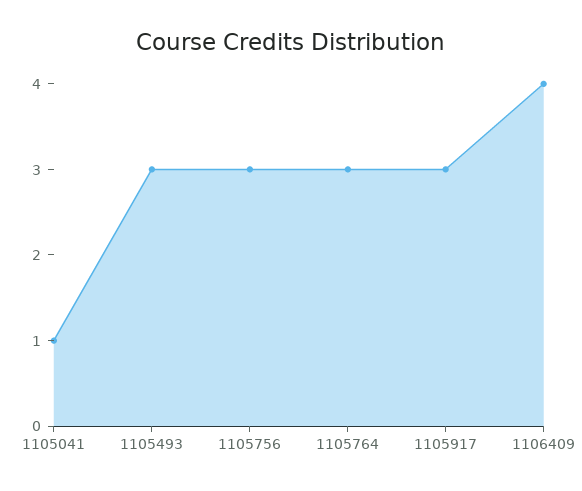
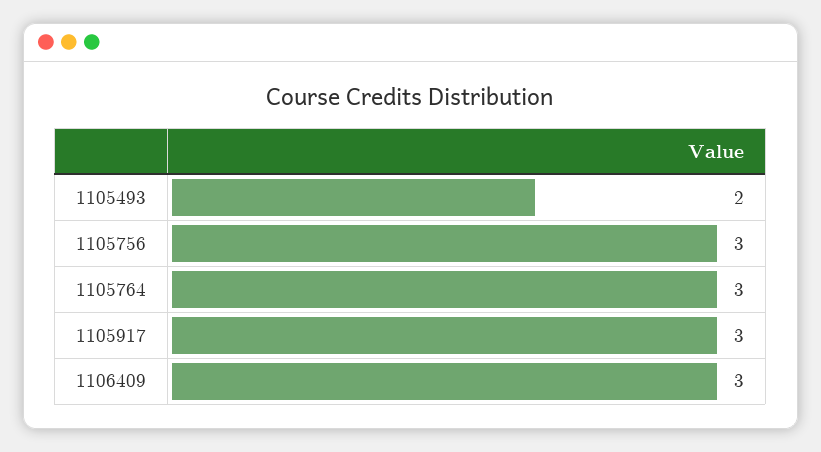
1105041: 1 -> none
1105493: 3 -> 2
1106409: 4 -> 3

